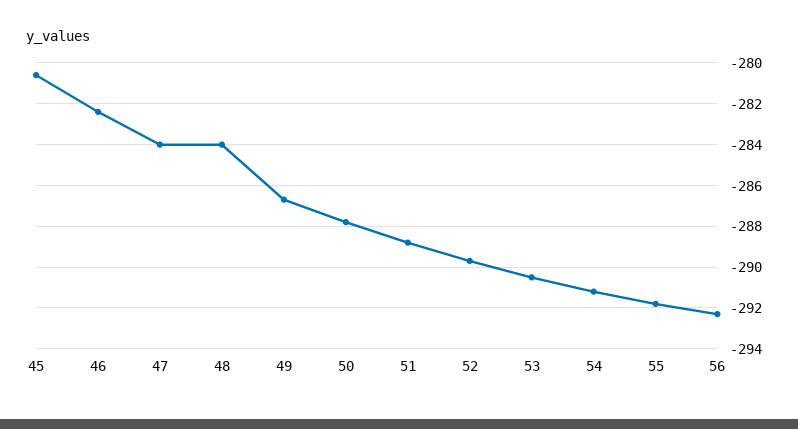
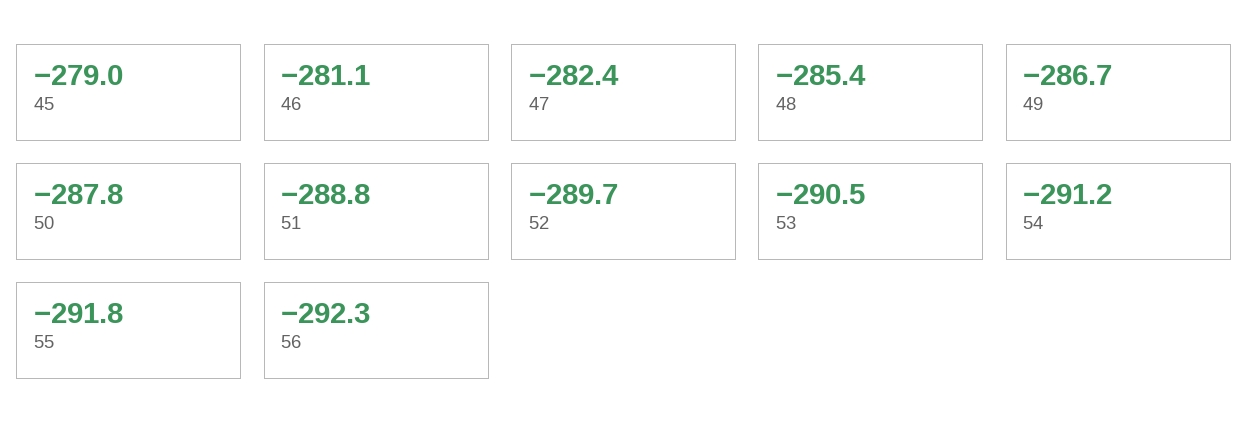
45: -280.5 -> -279
46: -282.5 -> -281.1
47: -284 -> -282.4
48: -284 -> -285.4

